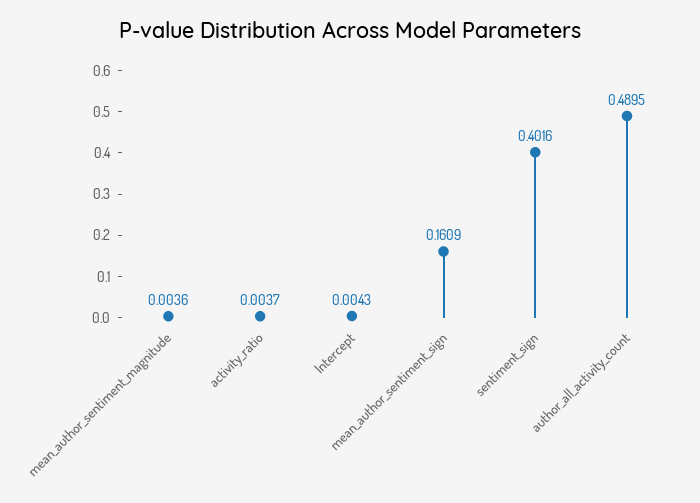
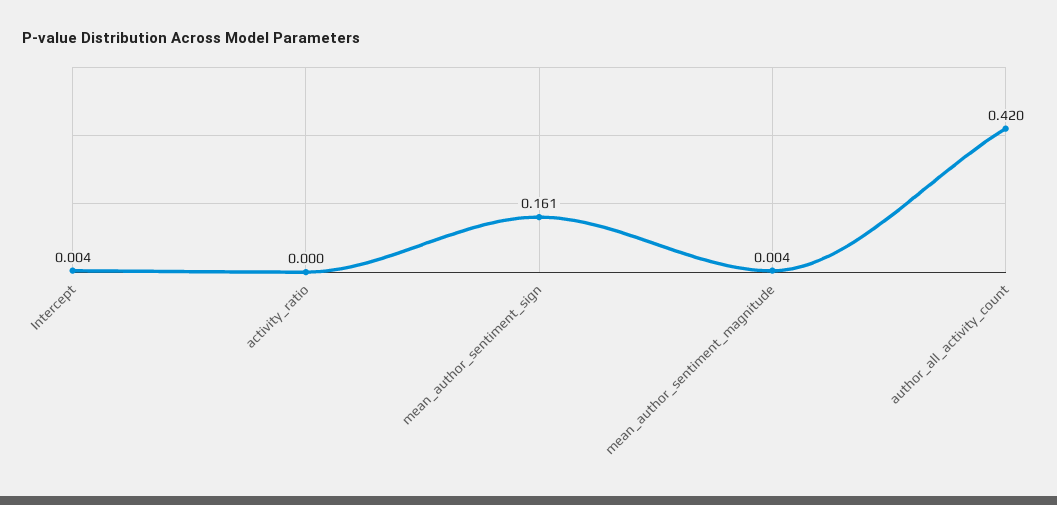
activity_ratio: 0.0037 -> 0
sentiment_sign: 0.4016 -> none
author_all_activity_count: 0.4895 -> 0.42

